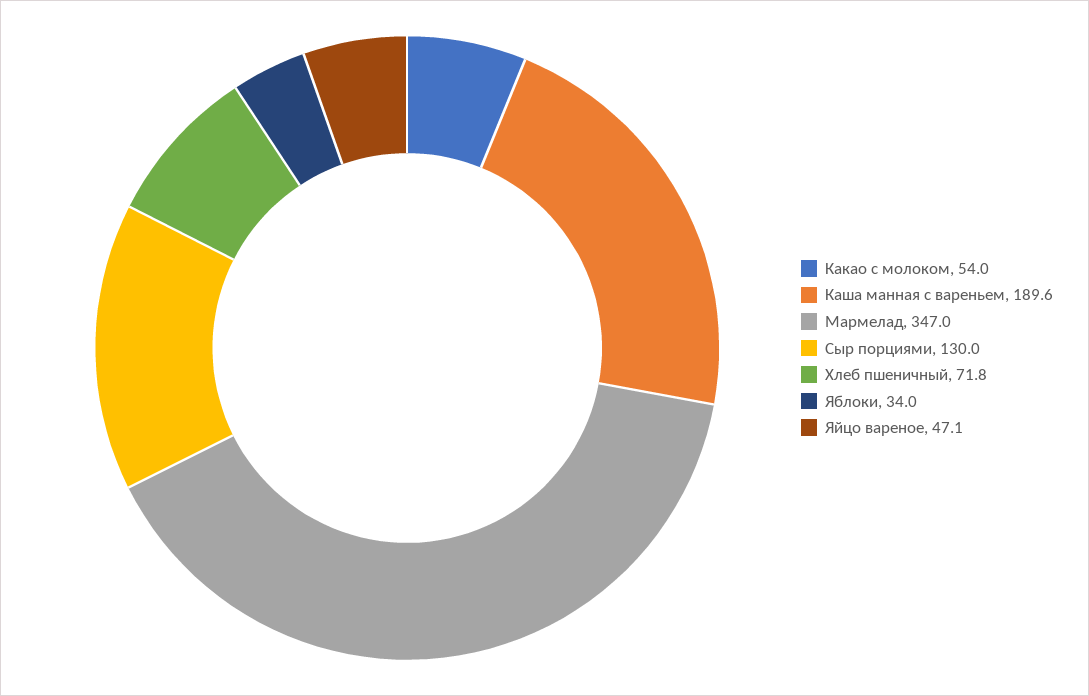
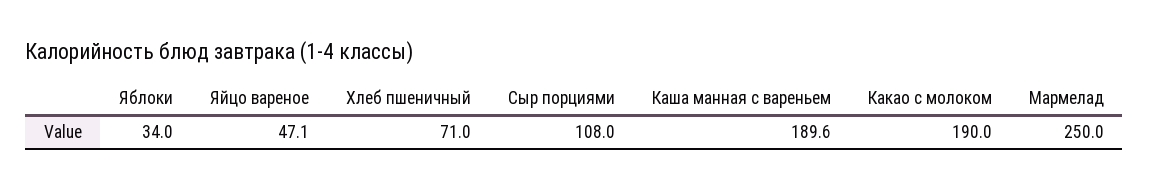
Какао с молоком: 54 -> 190
Мармелад: 347 -> 250
Сыр порциями: 130 -> 108
Хлеб пшеничный: 71.8 -> 71

